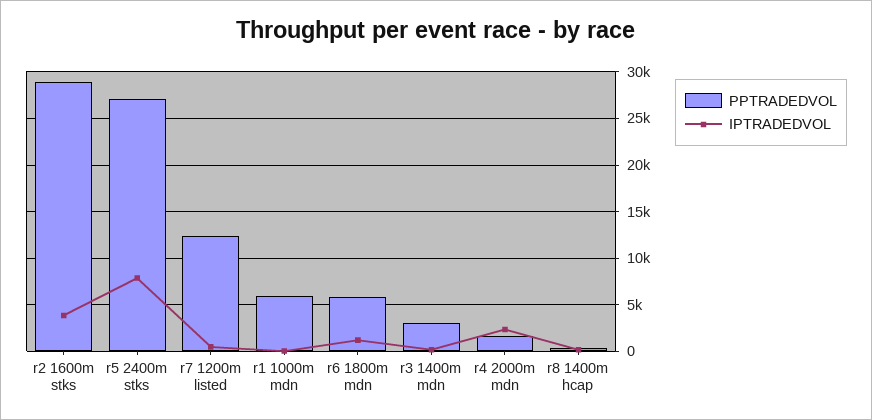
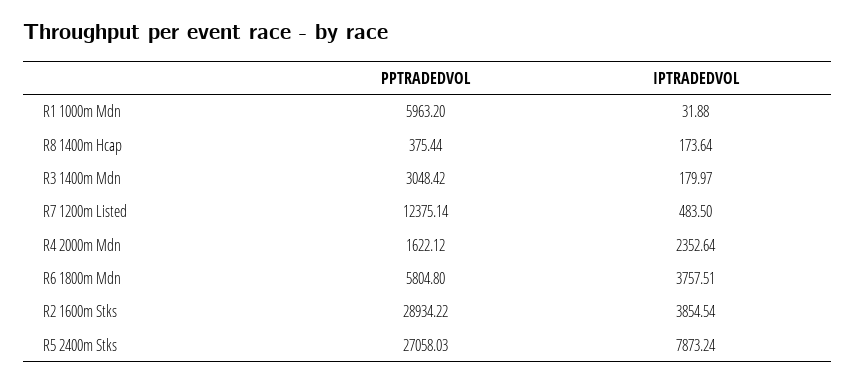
IPTRADEDVOL, r6 1800m mdn: 1000 -> 3757.51

